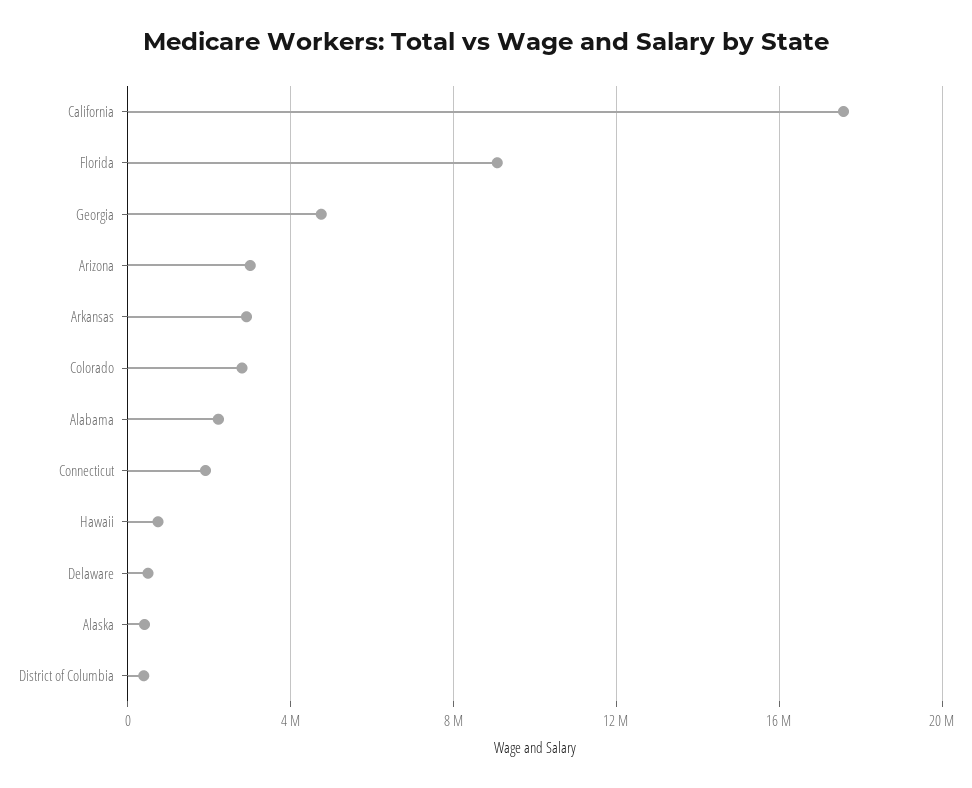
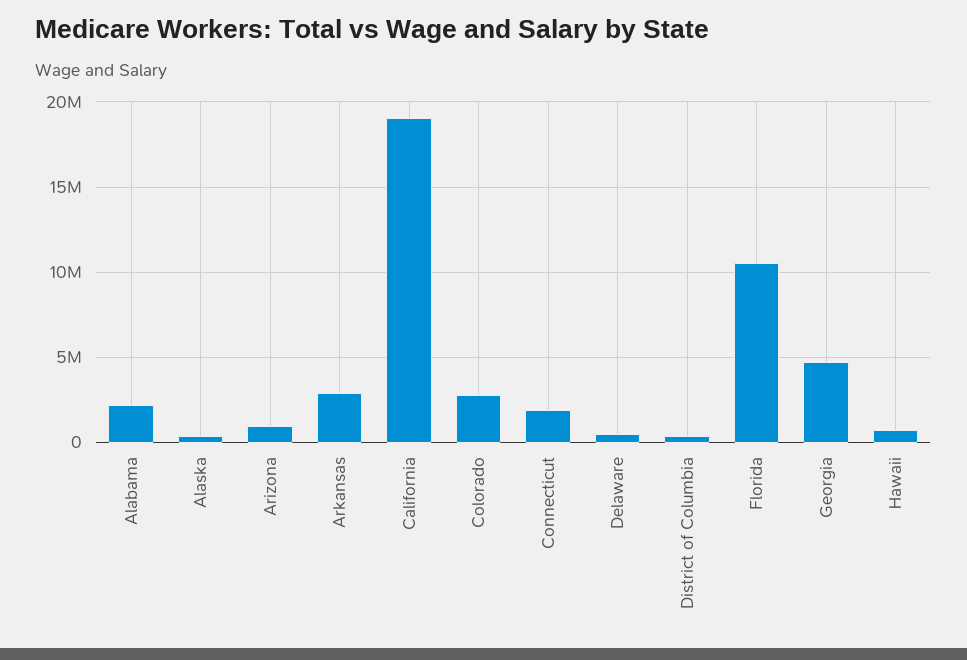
California: 17500000 -> 19000000
Florida: 9000000 -> 10500000
Arizona: 3000000 -> 1000000

